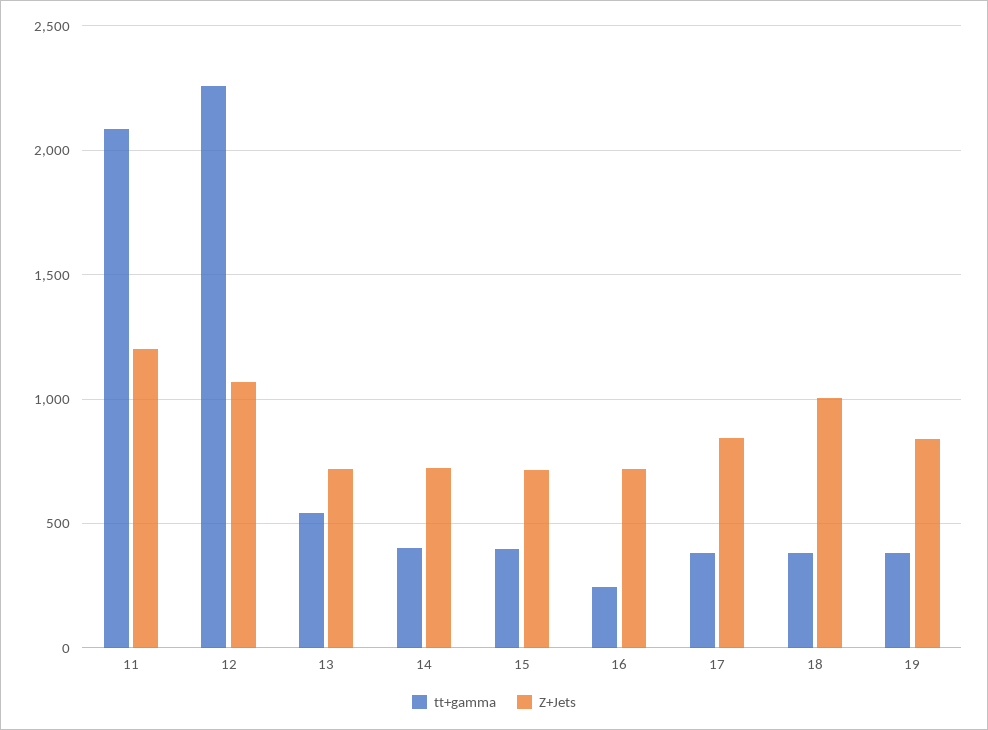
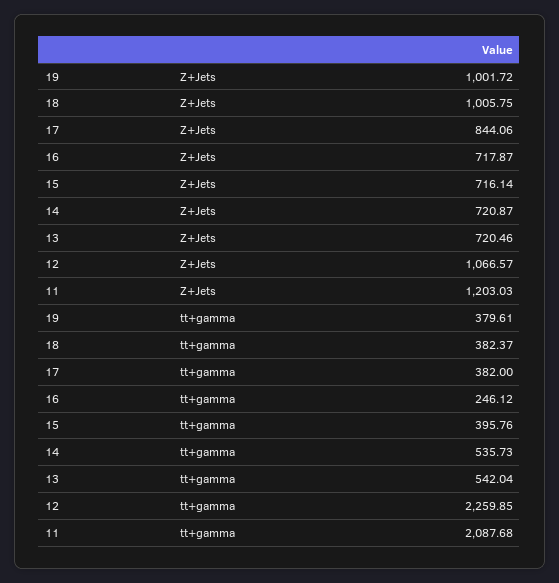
tt+gamma, 14: 400 -> 535.73
Z+Jets, 19: 850 -> 1001.72

